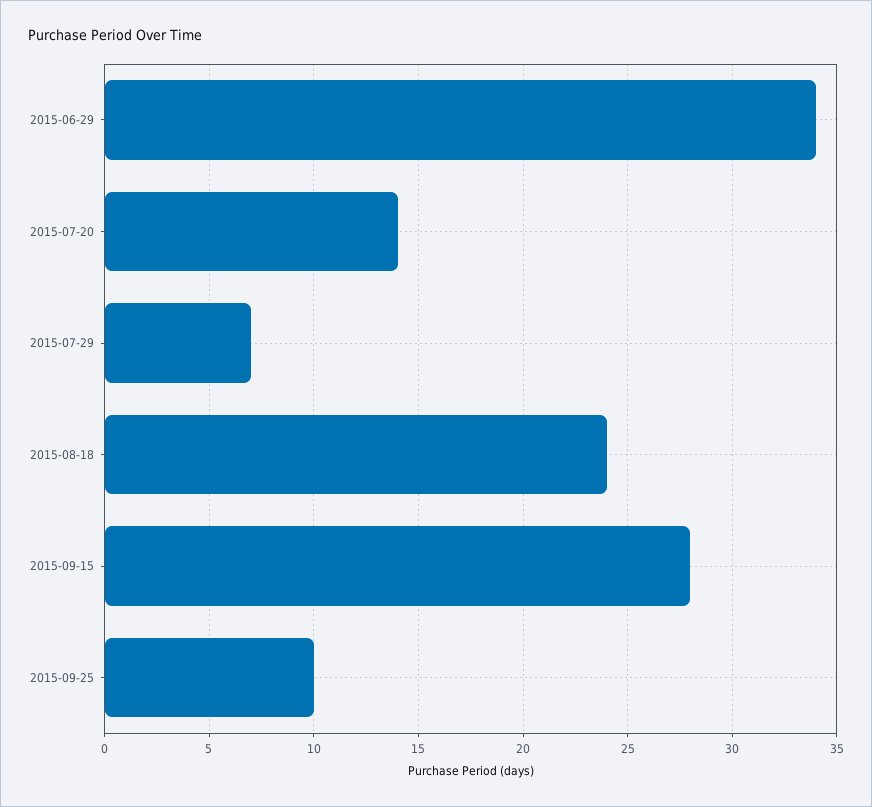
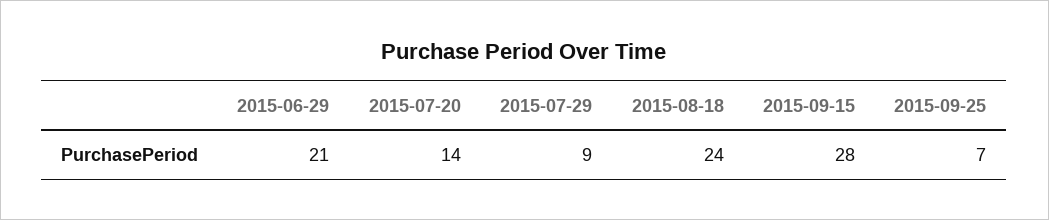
2015-06-29: 34 -> 21
2015-07-29: 7 -> 9
2015-09-25: 10 -> 7

